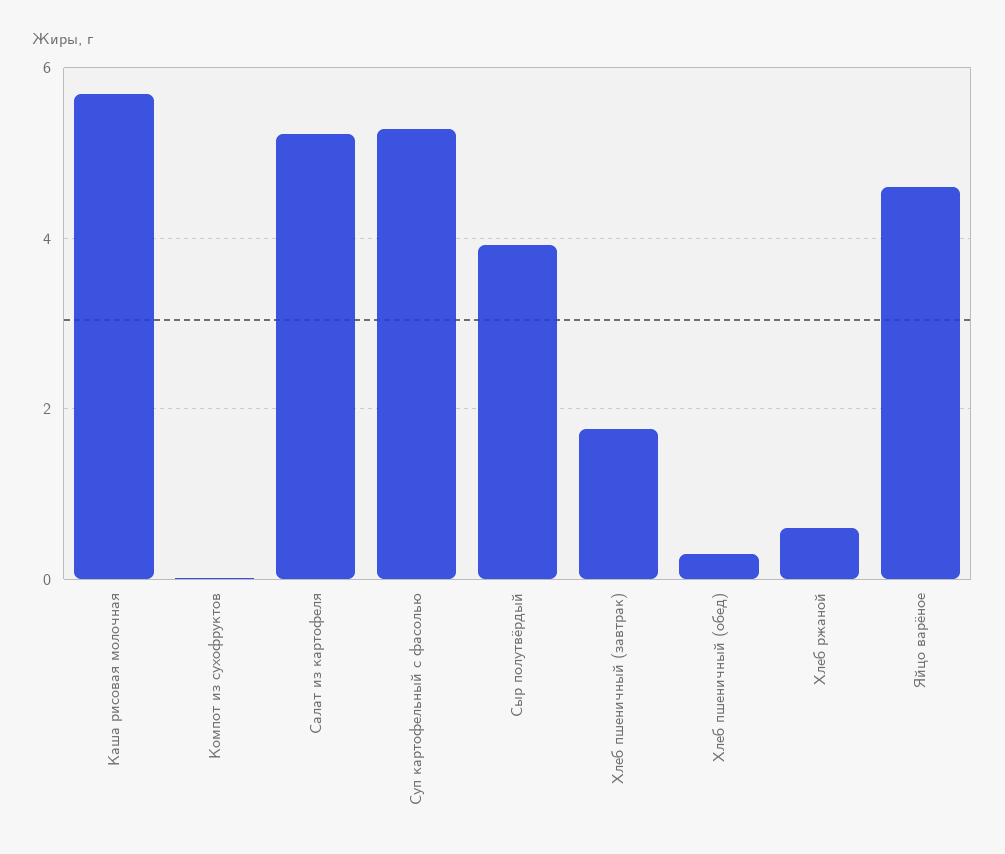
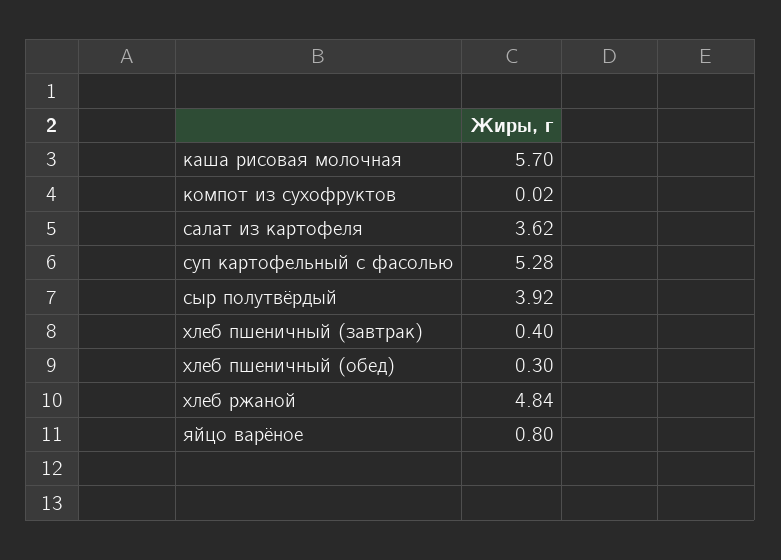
Салат из картофеля: 5.2 -> 3.62
Хлеб пшеничный (завтрак): 1.8 -> 0.4
Хлеб ржаной: 0.6 -> 4.84
Яйцо варёное: 4.6 -> 0.8

